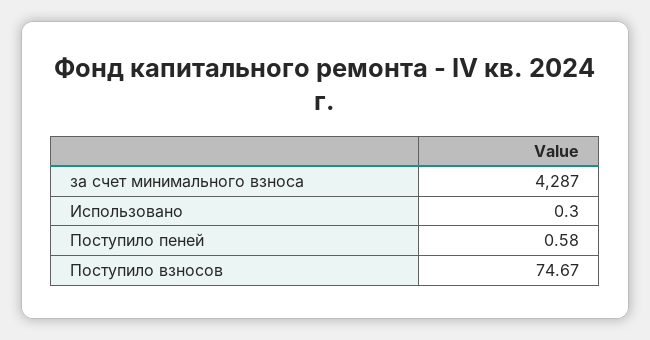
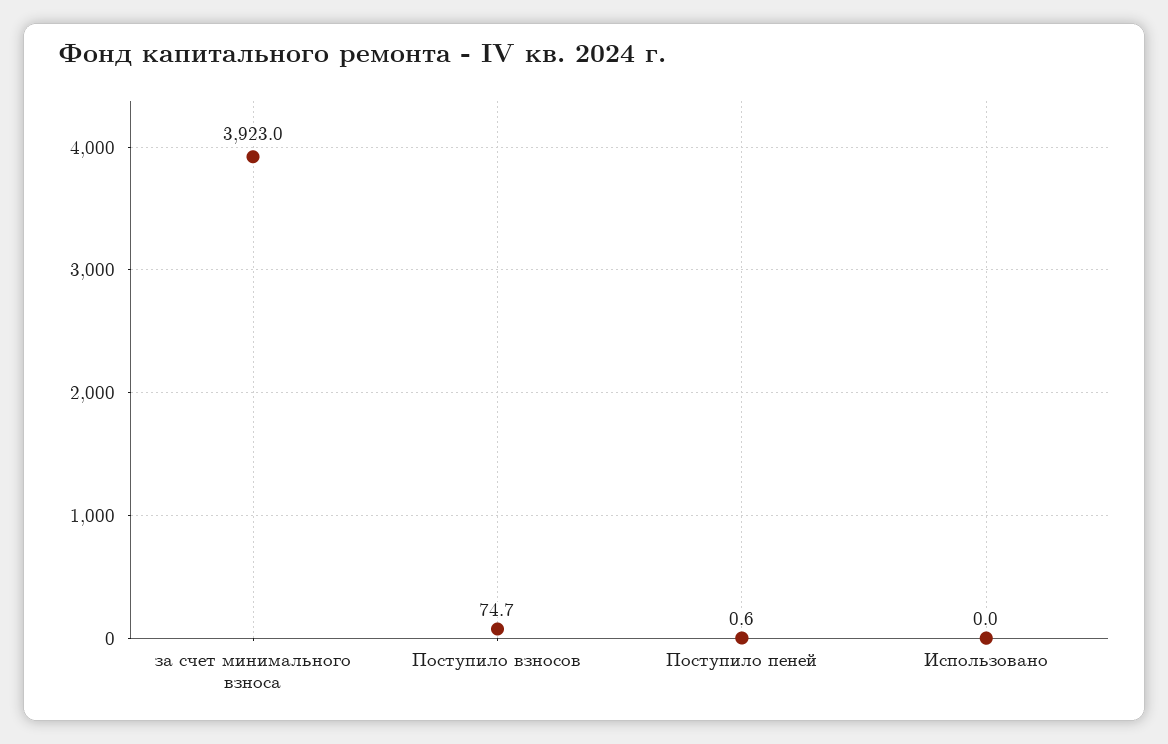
за счет минимального взноса: 4287 -> 3923
Использовано: 0.3 -> 0

